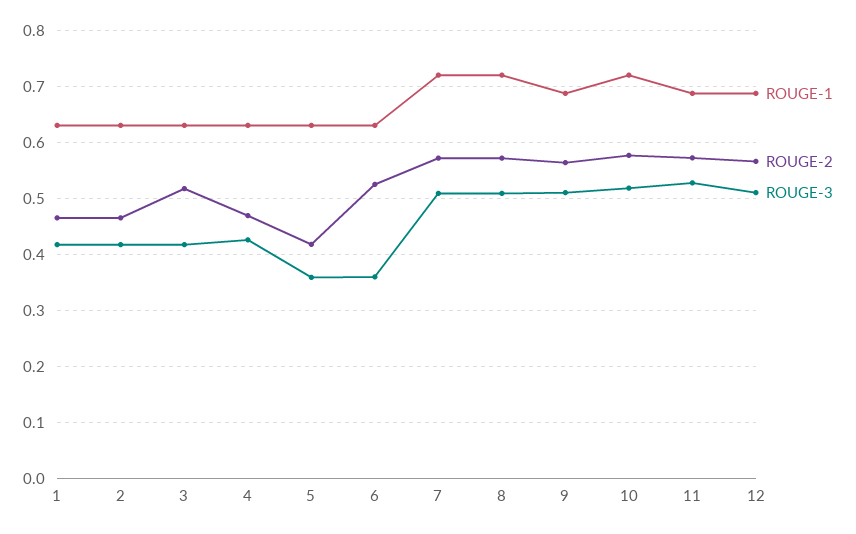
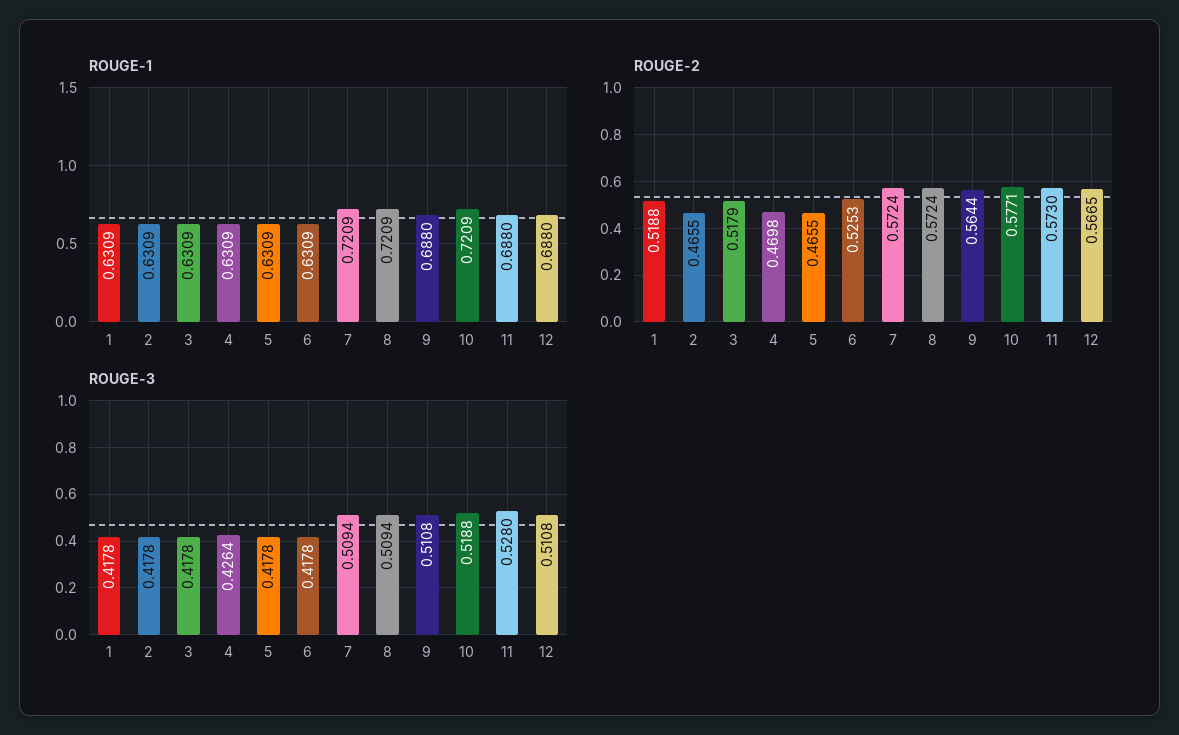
ROUGE-2, 1: 0.46 -> 0.5188
ROUGE-2, 5: 0.42 -> 0.4655
ROUGE-3, 5: 0.36 -> 0.4178
ROUGE-3, 6: 0.36 -> 0.4178

